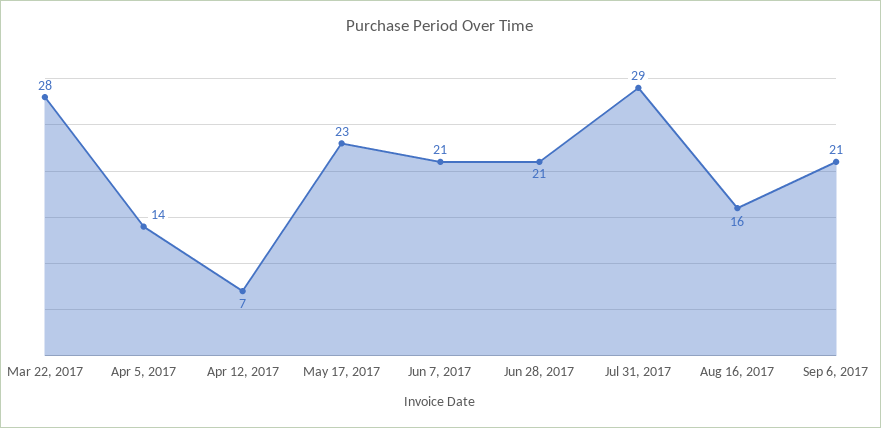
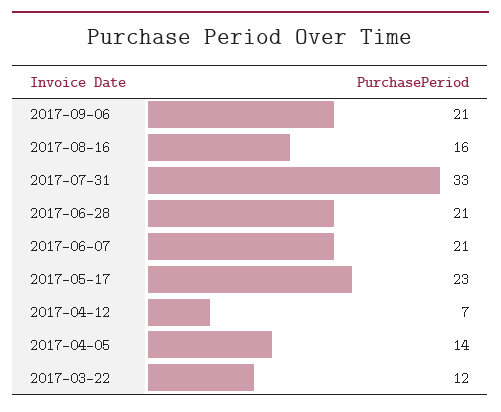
Mar 22, 2017: 28 -> 12
Jul 31, 2017: 29 -> 33

